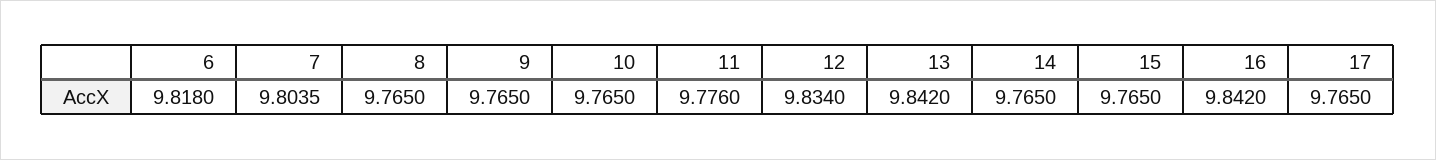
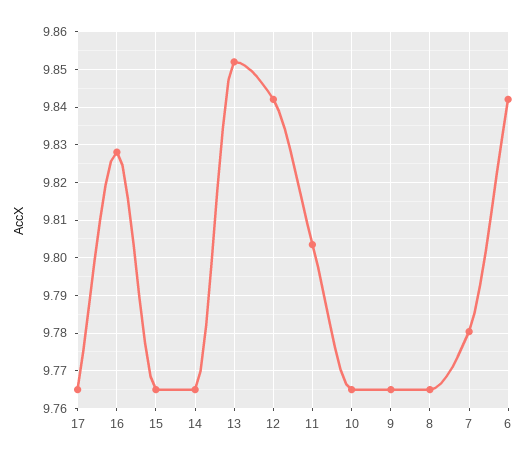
6: 9.818 -> 9.842
7: 9.8035 -> 9.78
11: 9.776 -> 9.804
12: 9.834 -> 9.842
13: 9.842 -> 9.852
16: 9.842 -> 9.828

